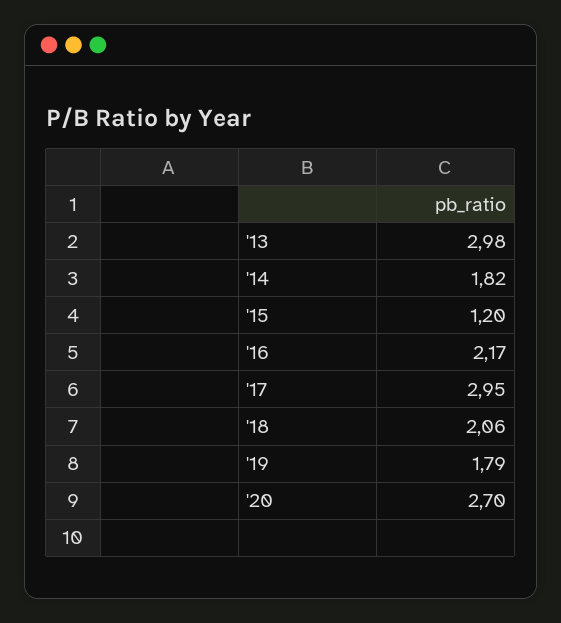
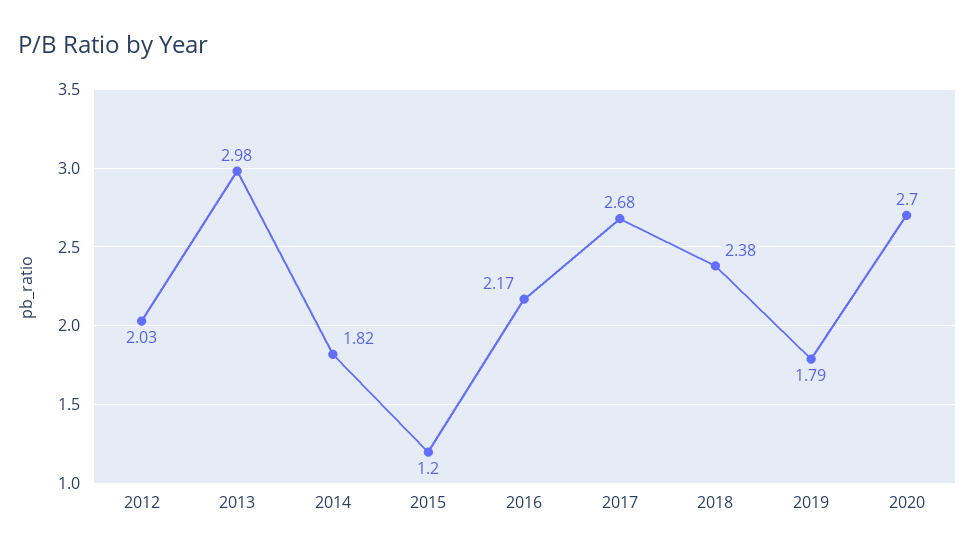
'17: 2.95 -> 2.68
'18: 2.06 -> 2.38
2012: none -> 2.03

